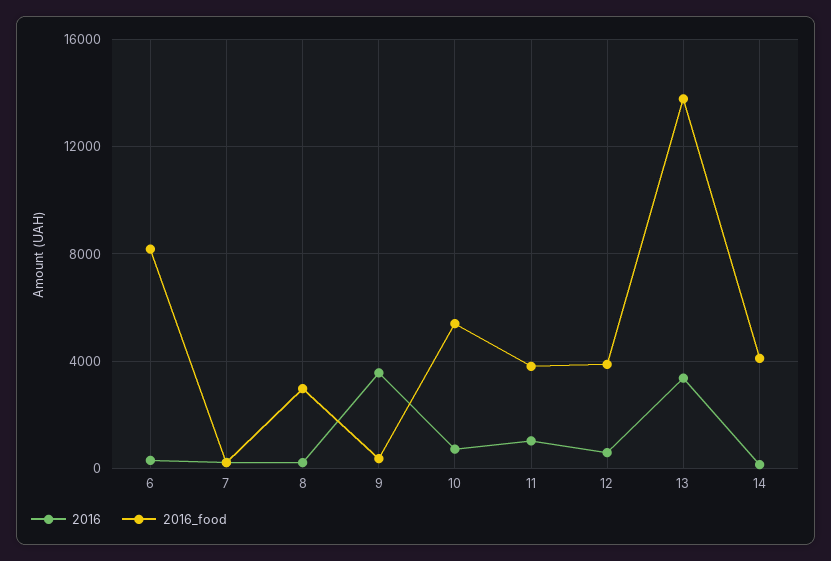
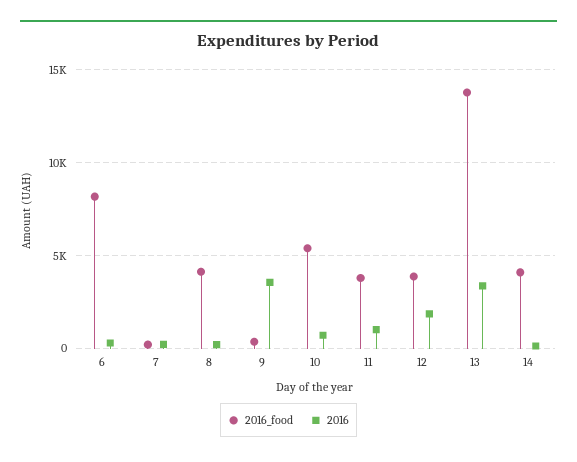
2016_food, 8: 3000 -> 4000
2016, 12: 500 -> 2000

